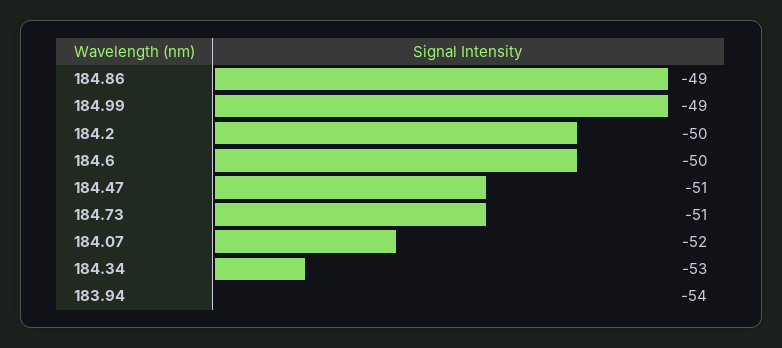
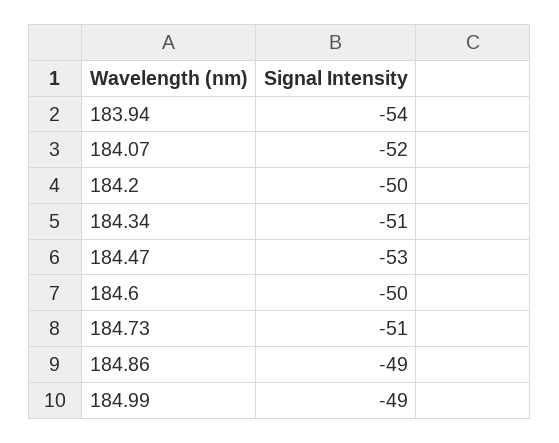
184.47: -51 -> -53
184.34: -53 -> -51

